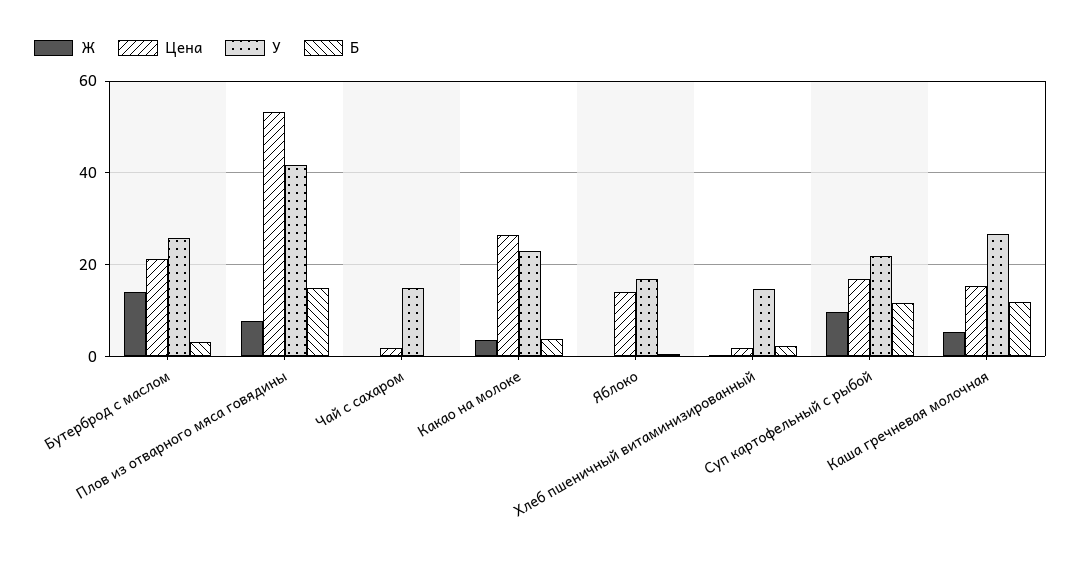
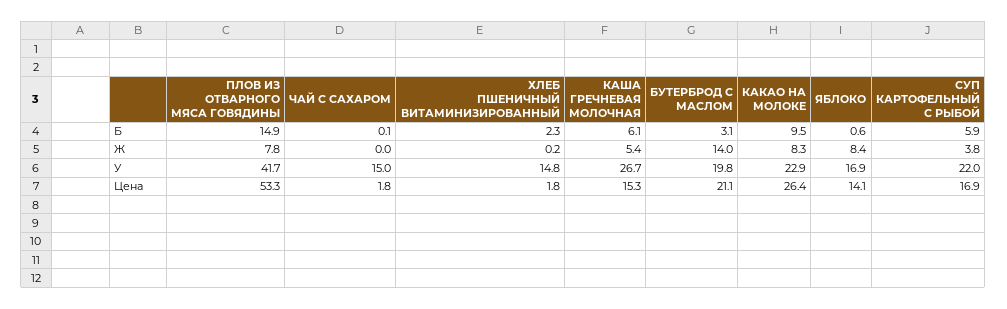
У, Бутерброд с маслом: 26 -> 19.8
Ж, Какао на молоке: 4 -> 8.3
Б, Какао на молоке: 4 -> 9.5
Ж, Яблоко: 0 -> 8.4
Ж, Суп картофельный с рыбой: 10 -> 3.8
Б, Суп картофельный с рыбой: 12 -> 5.9
Б, Каша гречневая молочная: 12 -> 6.1

